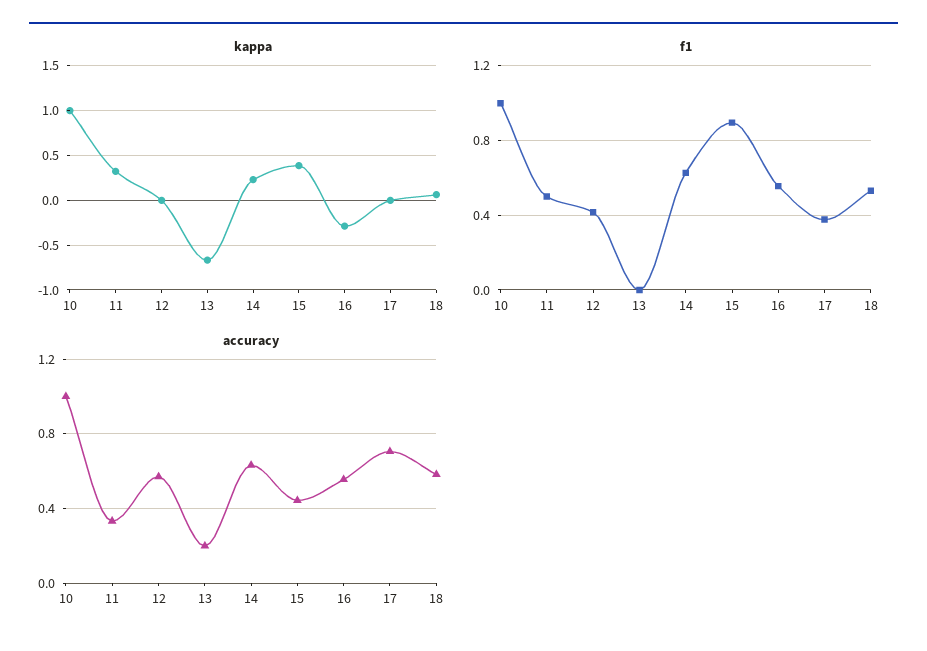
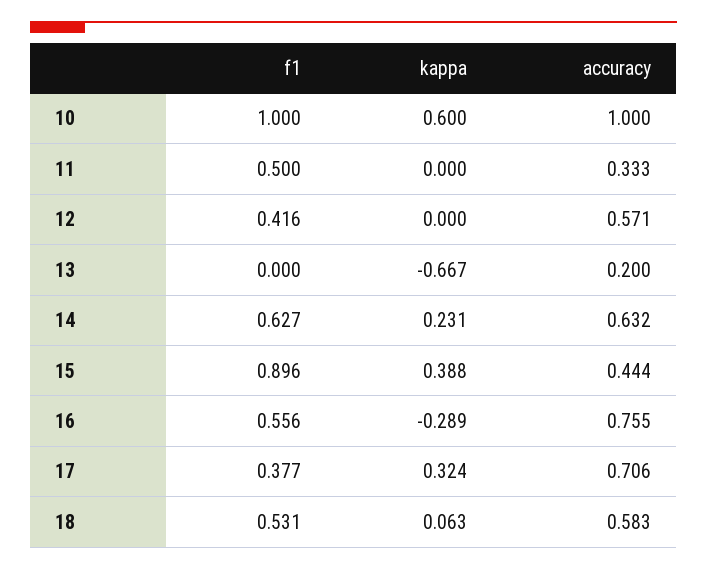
kappa, 10: 1 -> 0.6
kappa, 11: 0.3 -> 0
kappa, 17: 0 -> 0.324
accuracy, 16: 0.55 -> 0.755

